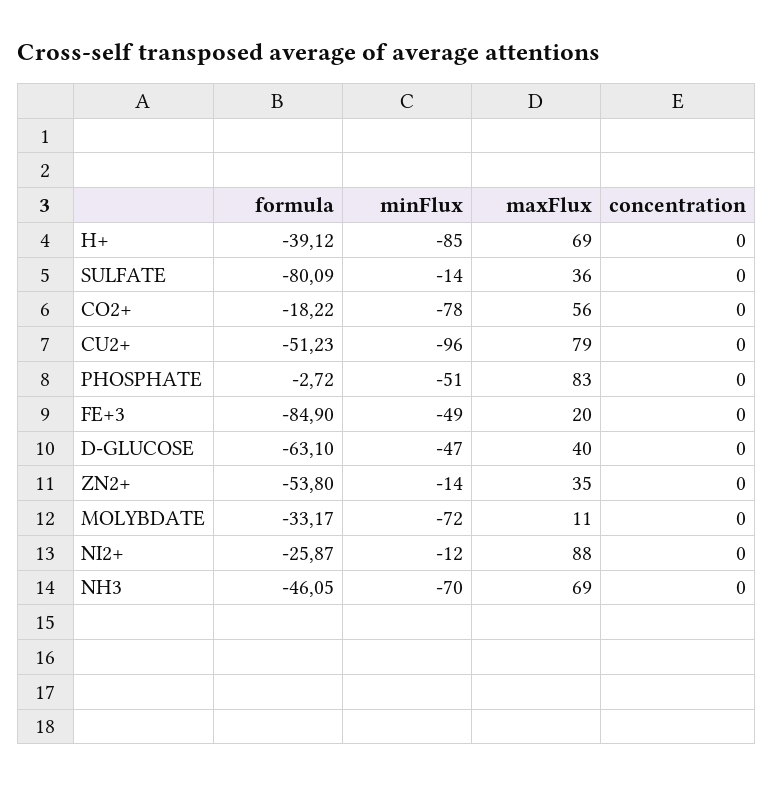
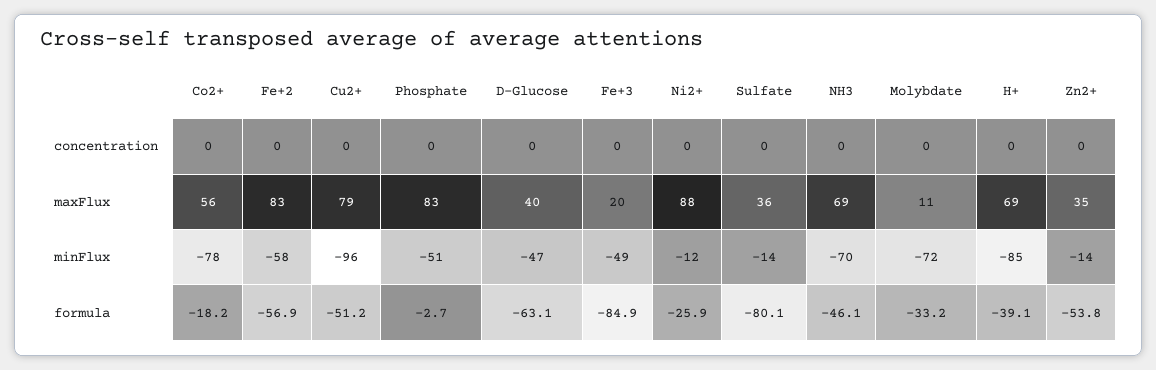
concentration, Fe+2: none -> 0
maxFlux, Fe+2: none -> 83
minFlux, Fe+2: none -> -58
formula, Fe+2: none -> -56.9

